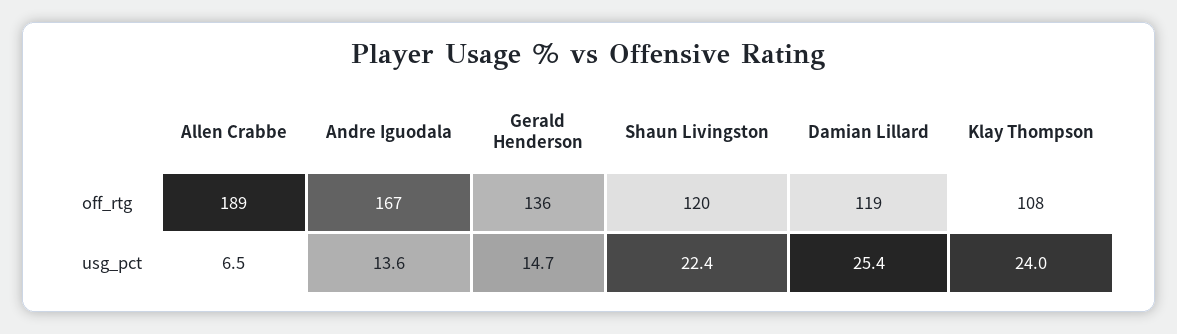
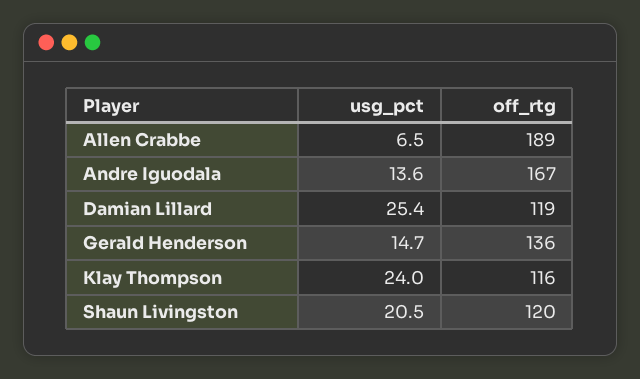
Klay Thompson, off_rtg: 108 -> 116
Shaun Livingston, usg_pct: 22.4 -> 20.5

